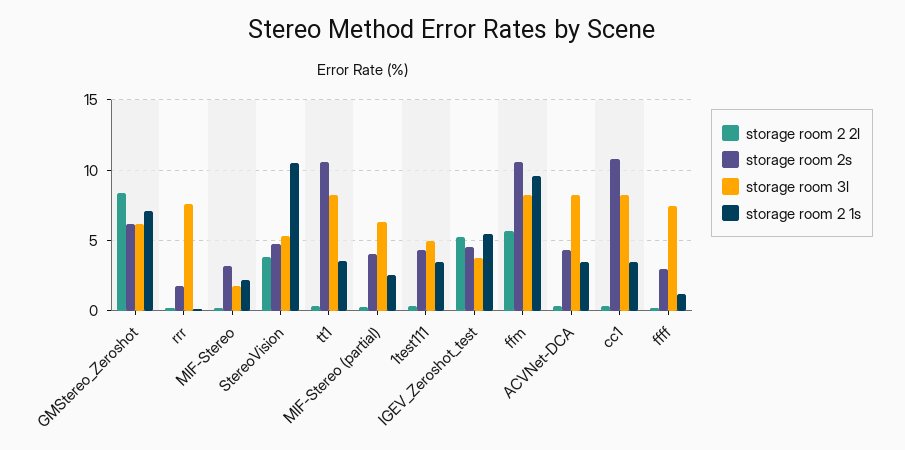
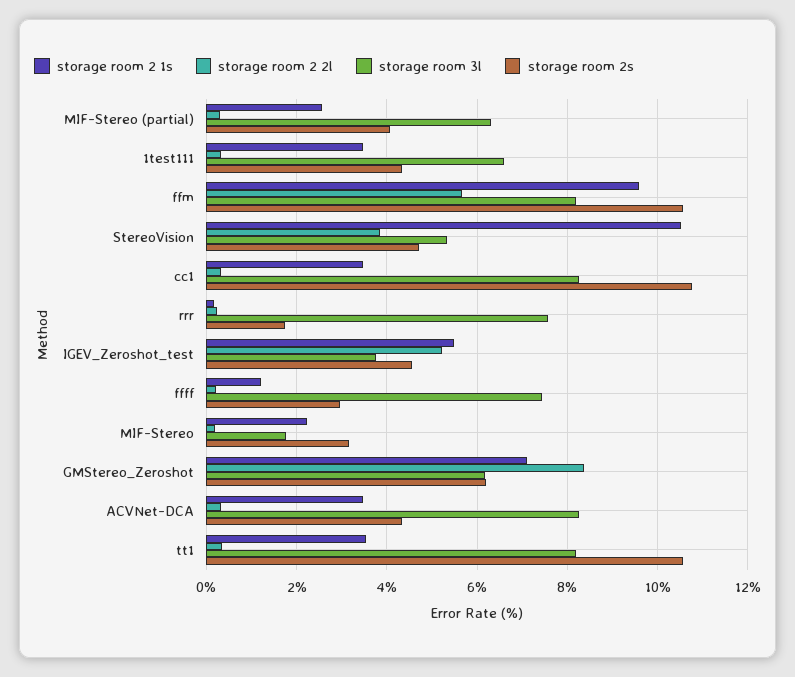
storage room 3l, 1test111: 5 -> 6.6

